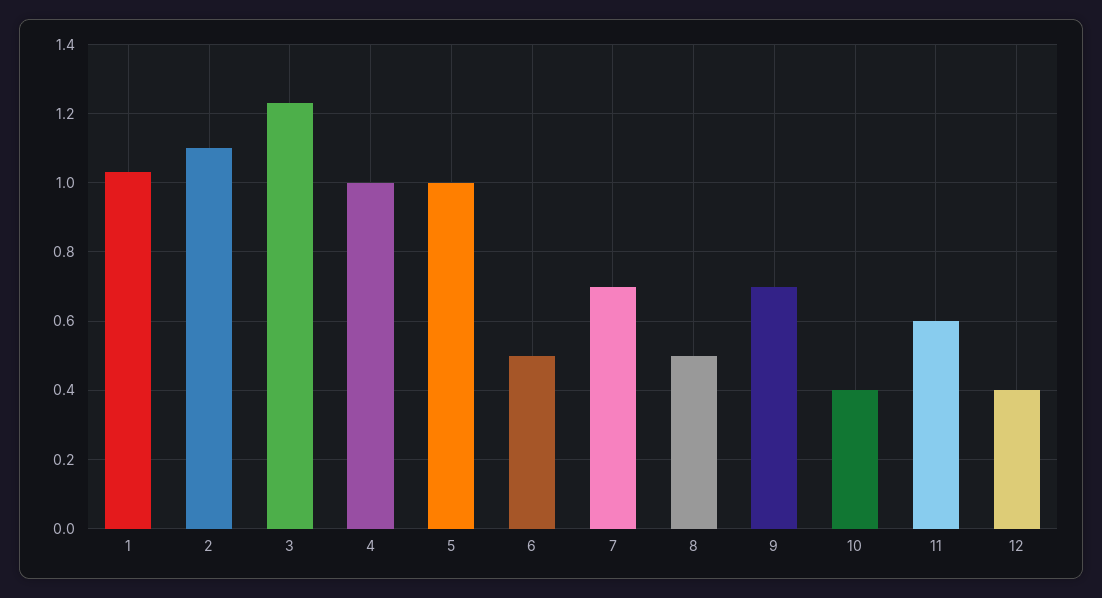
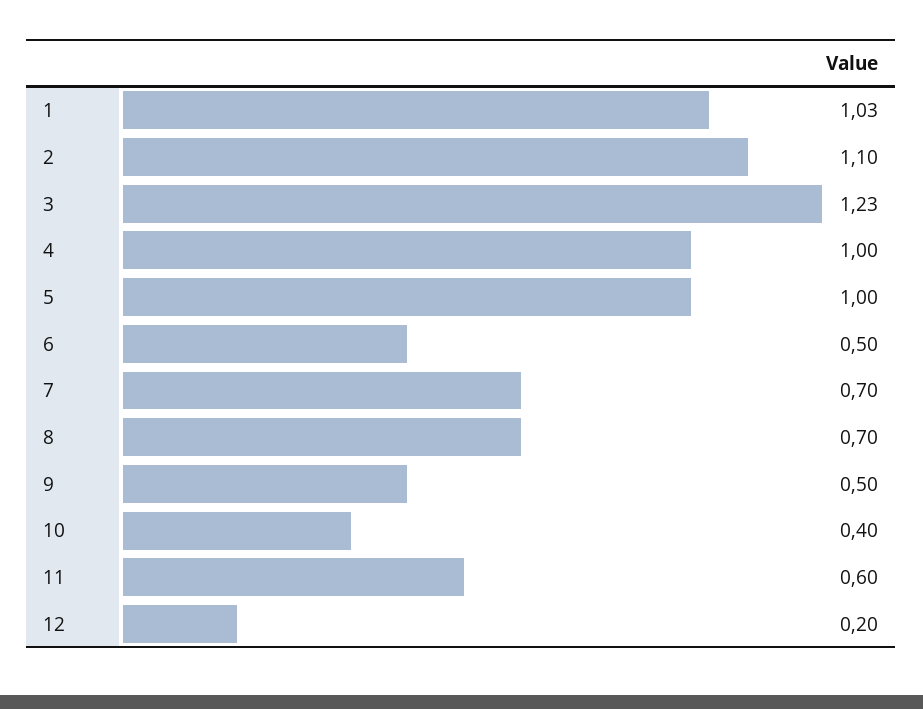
8: 0.5 -> 0.7
9: 0.7 -> 0.5
12: 0.4 -> 0.2

